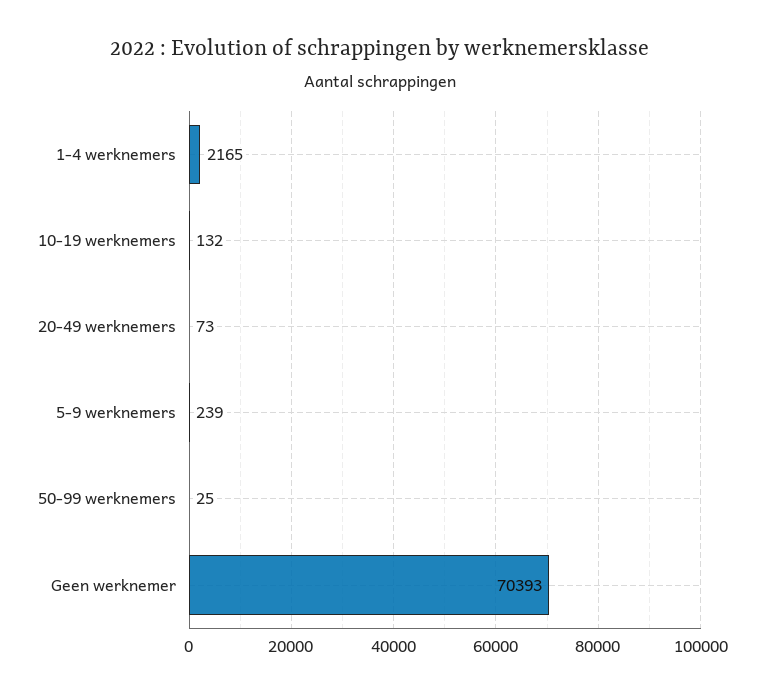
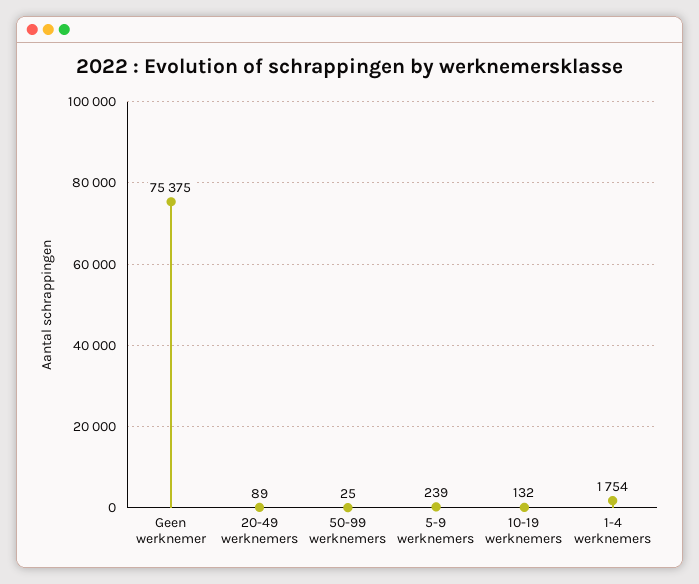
1-4 werknemers: 2165 -> 1754
20-49 werknemers: 73 -> 89
Geen werknemer: 70393 -> 75375

